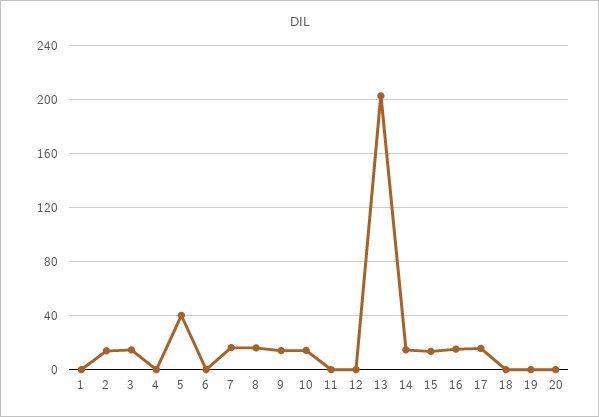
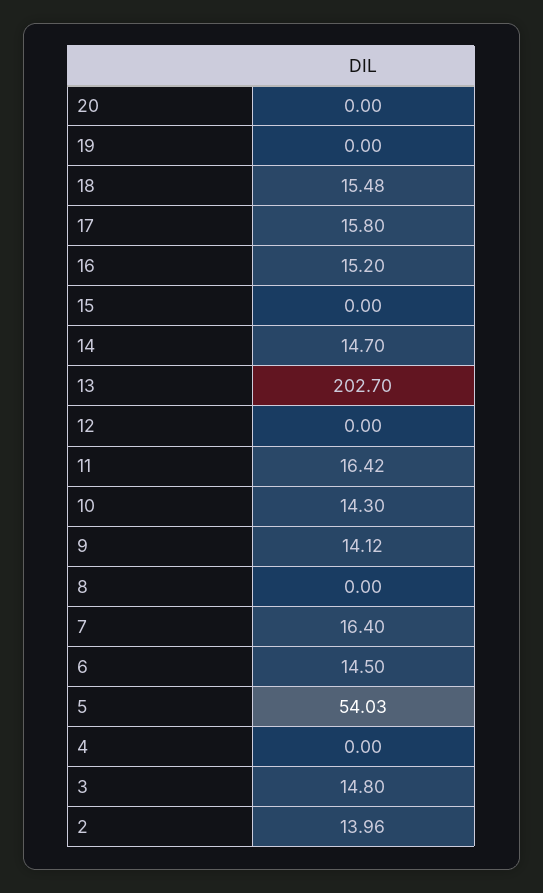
1: 0 -> none
5: 40 -> 54.03
6: 0 -> 14.5
8: 15 -> 0
11: 0 -> 16.42
15: 15 -> 0
18: 0 -> 15.48

